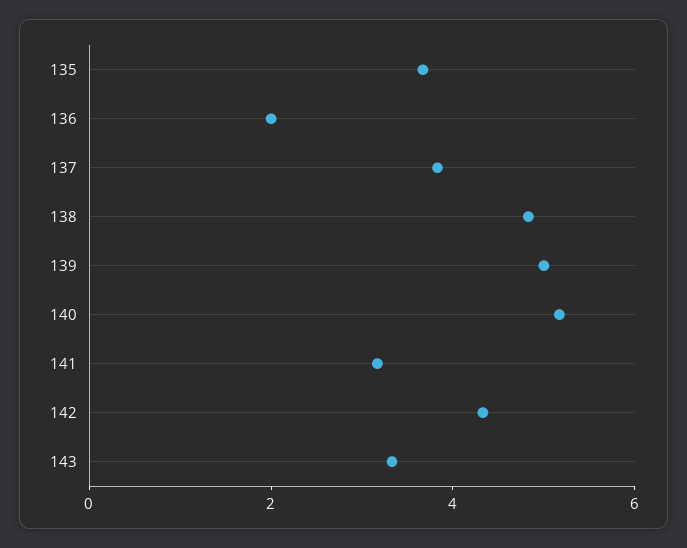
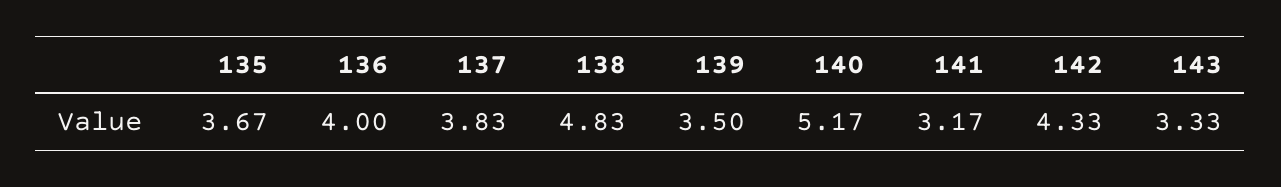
136: 2 -> 4
139: 5 -> 3.5

